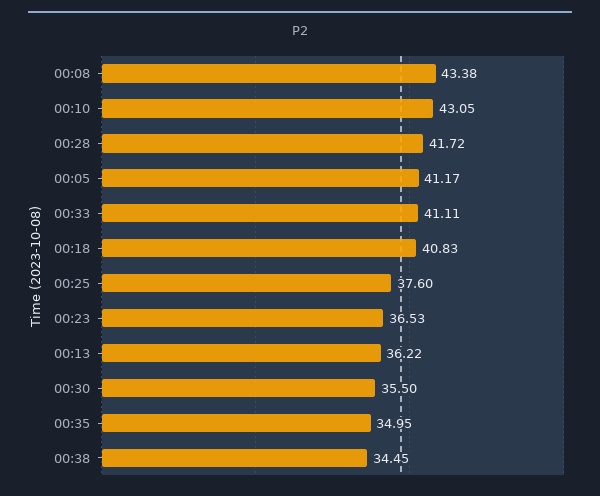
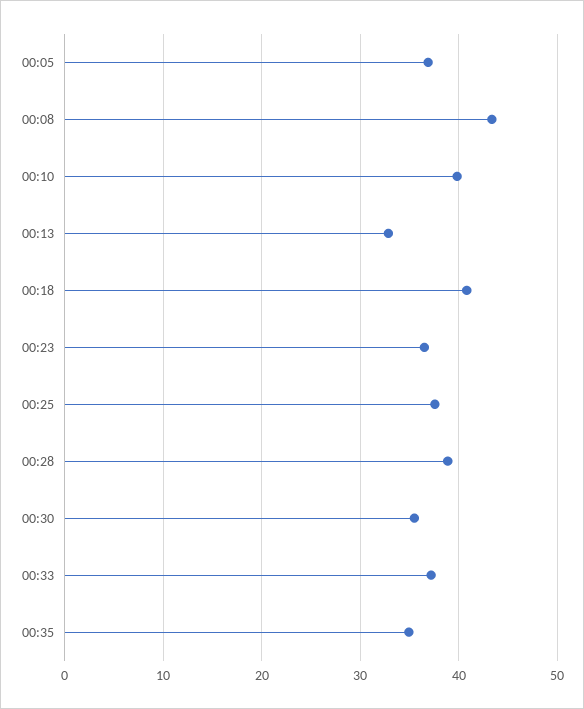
00:10: 43.05 -> 40
00:28: 41.72 -> 39
00:05: 41.17 -> 37
00:33: 41.11 -> 37
00:13: 36.22 -> 33
00:38: 34.45 -> none

